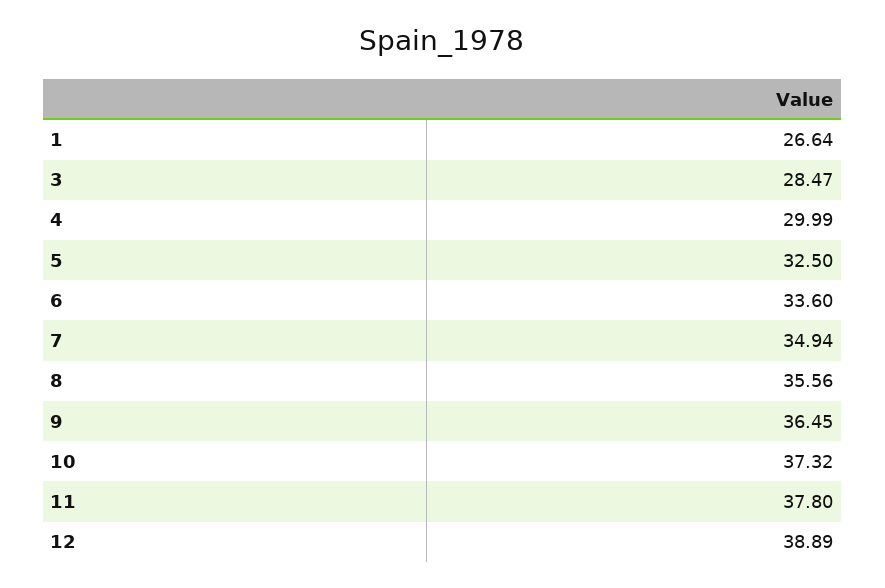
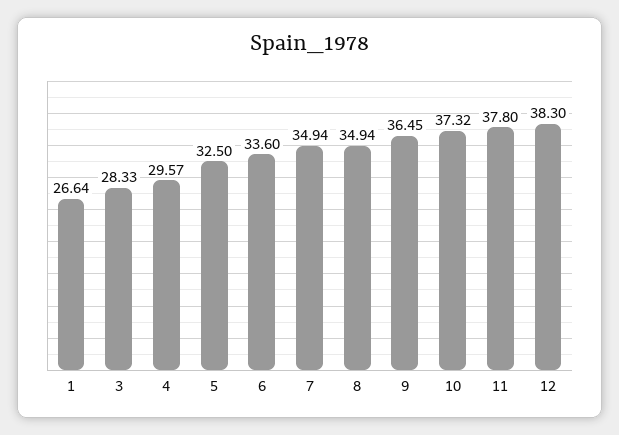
3: 28.47 -> 28.33
4: 29.99 -> 29.57
8: 35.56 -> 34.94
12: 38.89 -> 38.3

